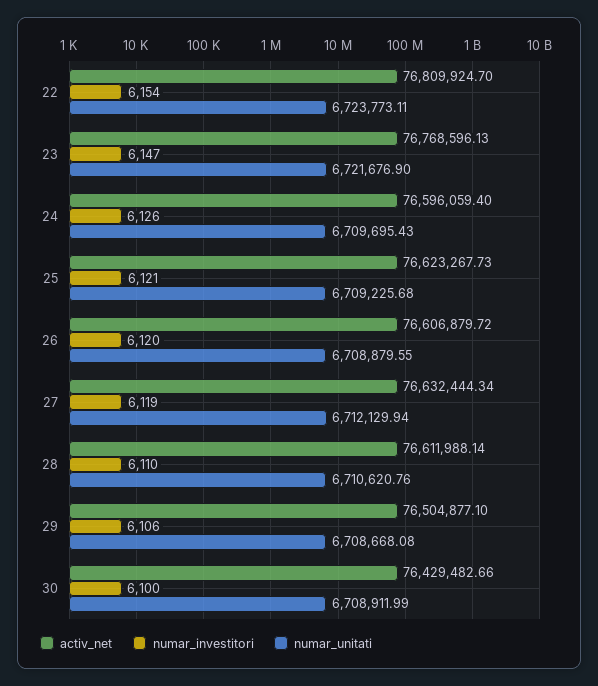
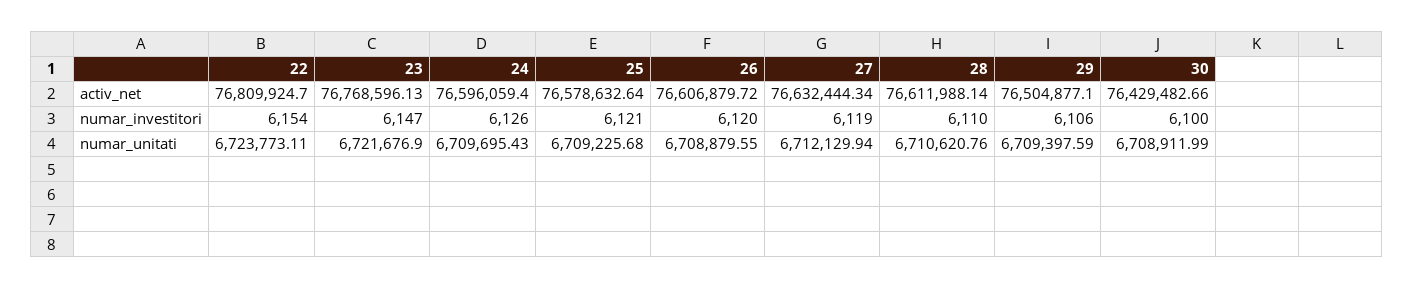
activ_net, 25: 76623267.73 -> 76578632.64
numar_unitati, 29: 6708668.08 -> 6709397.59

